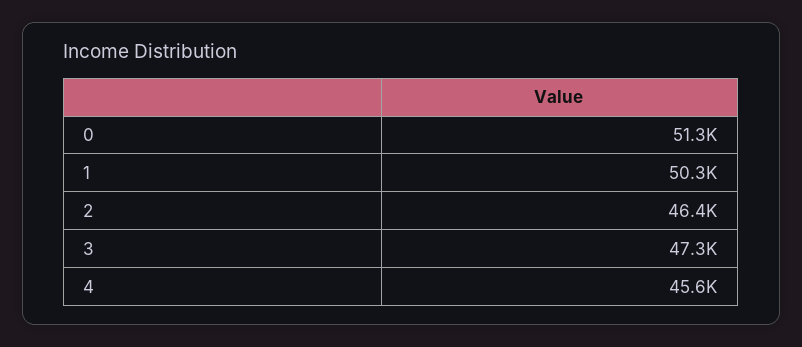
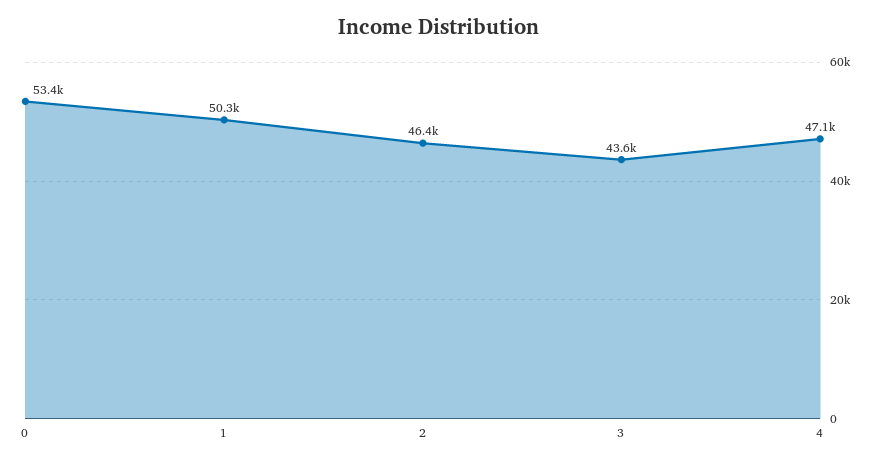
0: 51300 -> 53400
3: 47300 -> 43600
4: 45600 -> 47100

